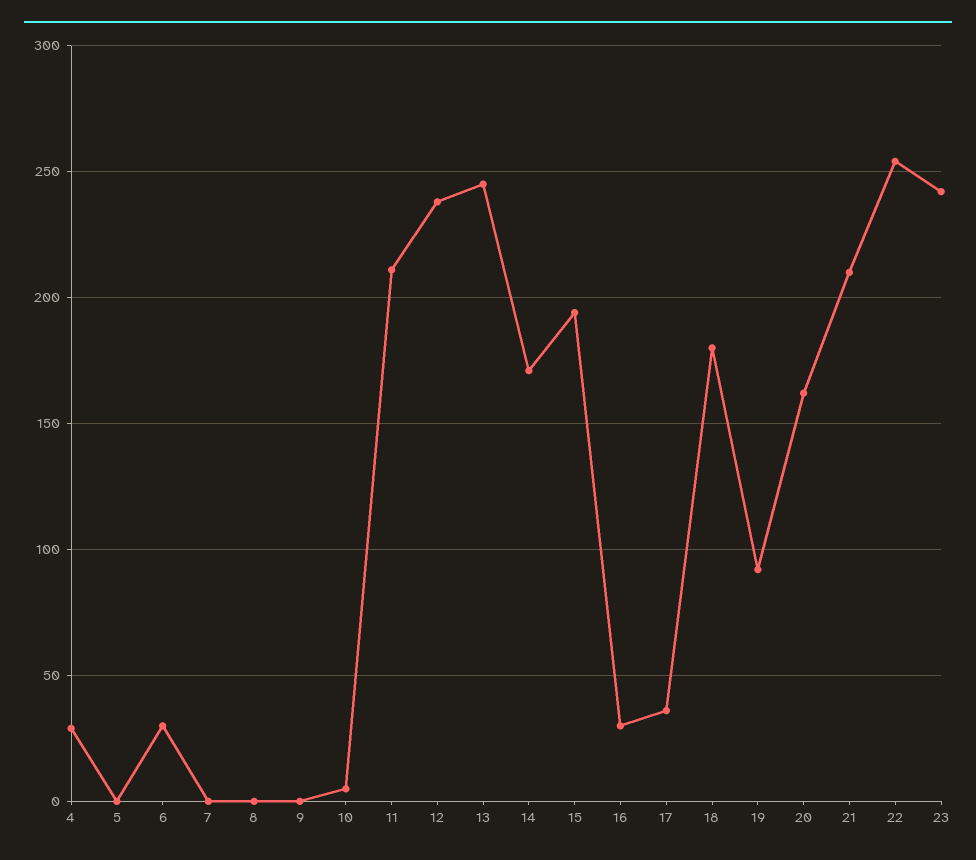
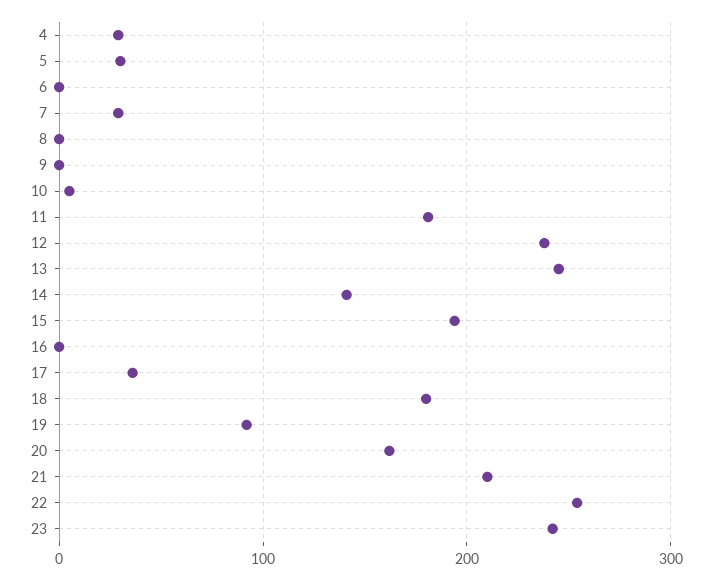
5: 0 -> 30
6: 30 -> 0
7: 0 -> 30
11: 210 -> 180
14: 170 -> 140
16: 30 -> 0

